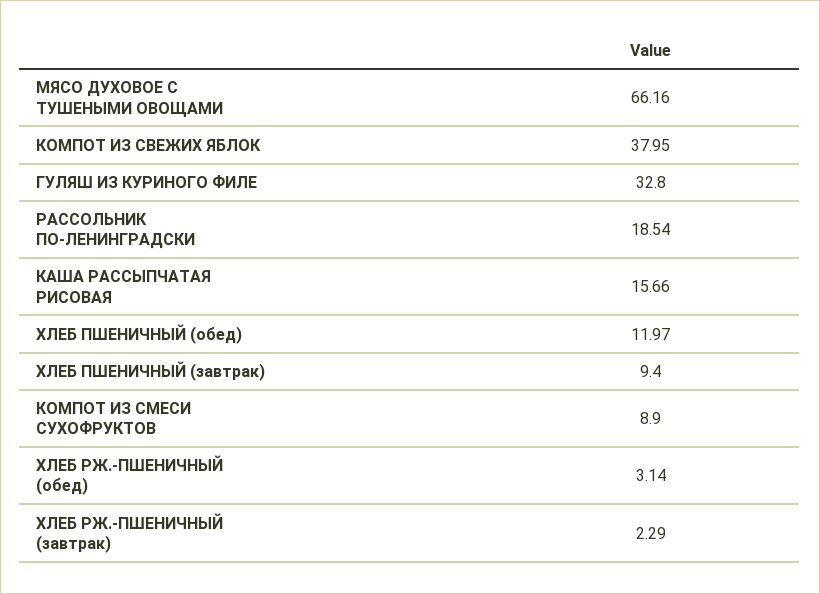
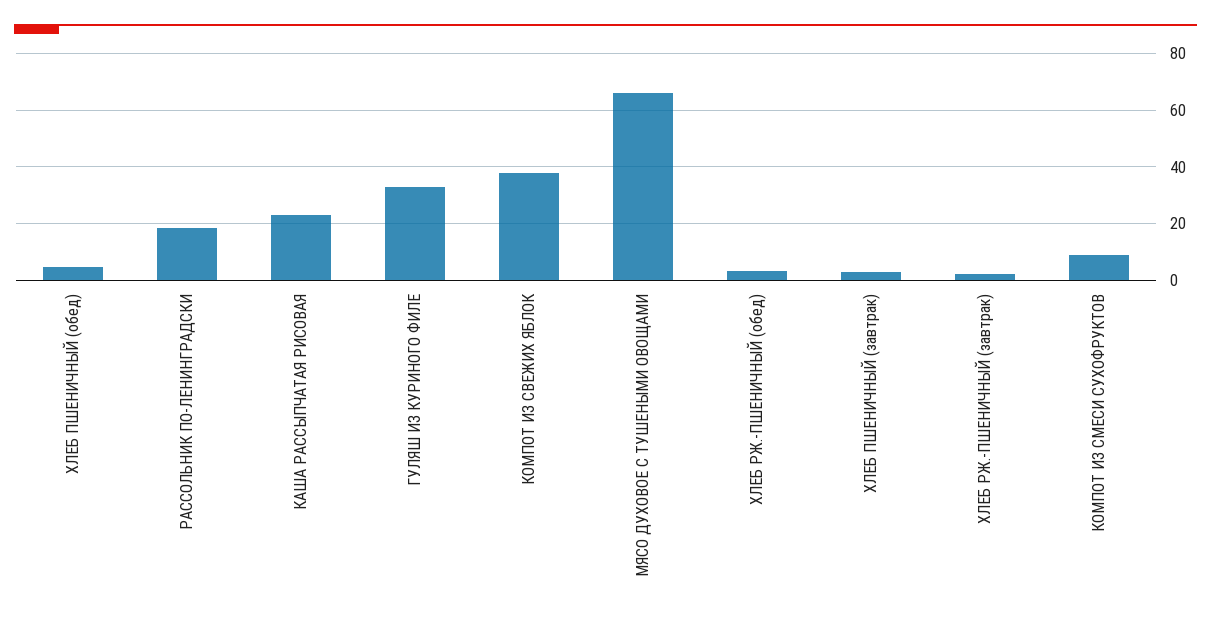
КАША РАССЫПЧАТАЯ РИСОВАЯ: 15.66 -> 22.5
ХЛЕБ ПШЕНИЧНЫЙ (обед): 11.97 -> 5
ХЛЕБ ПШЕНИЧНЫЙ (завтрак): 9.4 -> 2.5

